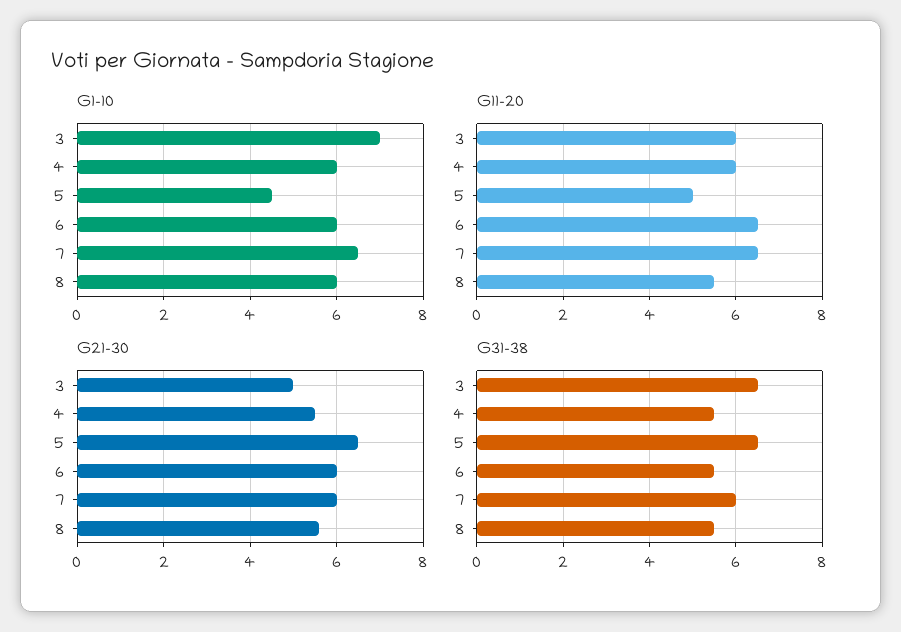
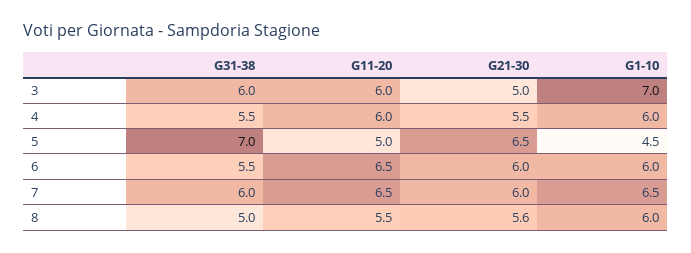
G31-38, 3: 6.5 -> 6
G31-38, 5: 6.5 -> 7
G31-38, 8: 5.5 -> 5

